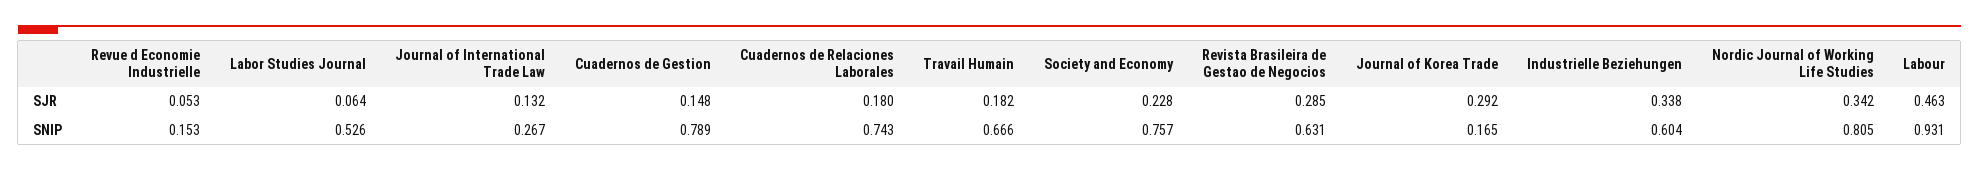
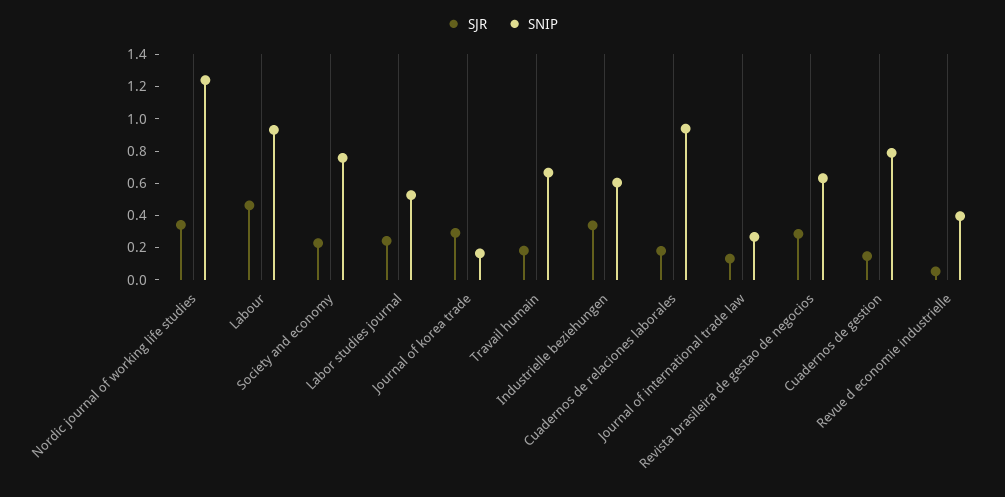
SJR, Labor Studies Journal: 0.064 -> 0.25
SNIP, Revue d Economie Industrielle: 0.153 -> 0.4
SNIP, Cuadernos de Relaciones Laborales: 0.743 -> 0.95
SNIP, Nordic Journal of Working Life Studies: 0.805 -> 1.25

